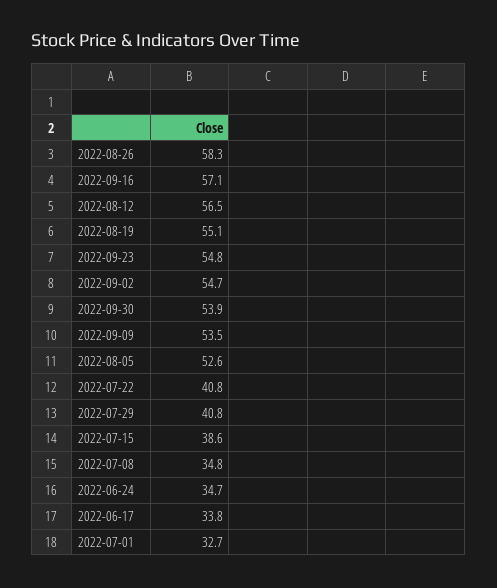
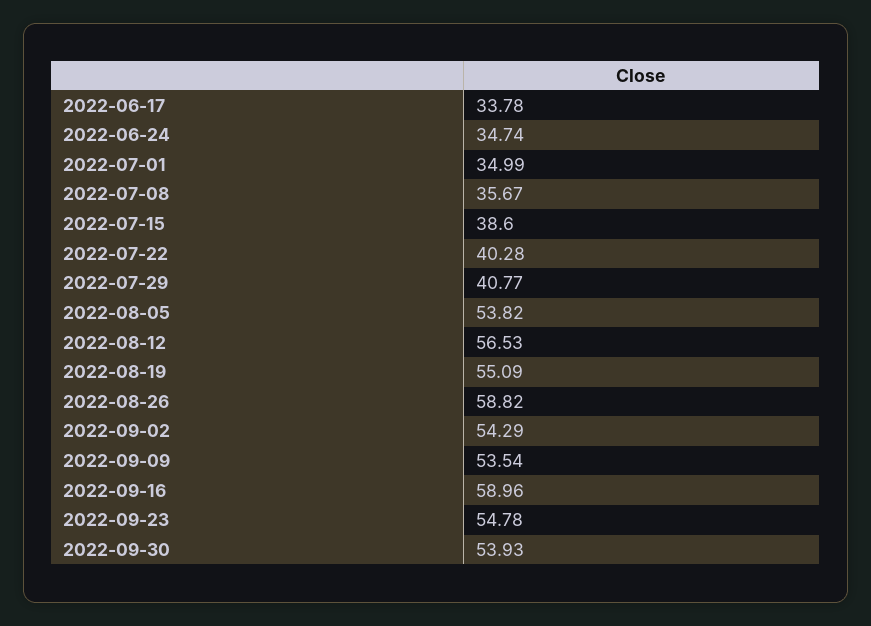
2022-08-26: 58.3 -> 58.82
2022-09-16: 57.1 -> 58.96
2022-09-02: 54.7 -> 54.29
2022-08-05: 52.6 -> 53.82
2022-07-22: 40.8 -> 40.28
2022-07-08: 34.8 -> 35.67
2022-07-01: 32.7 -> 34.99

